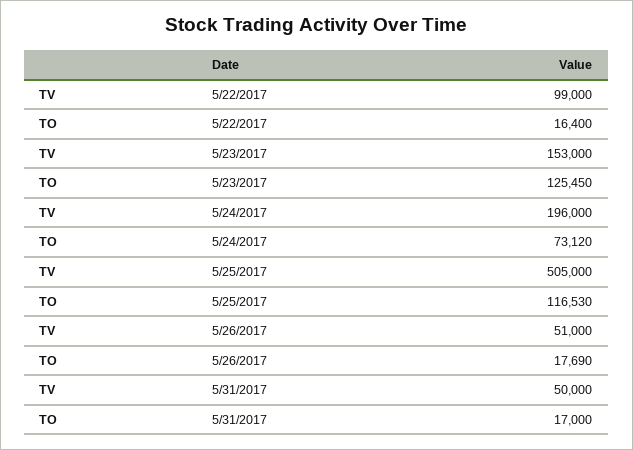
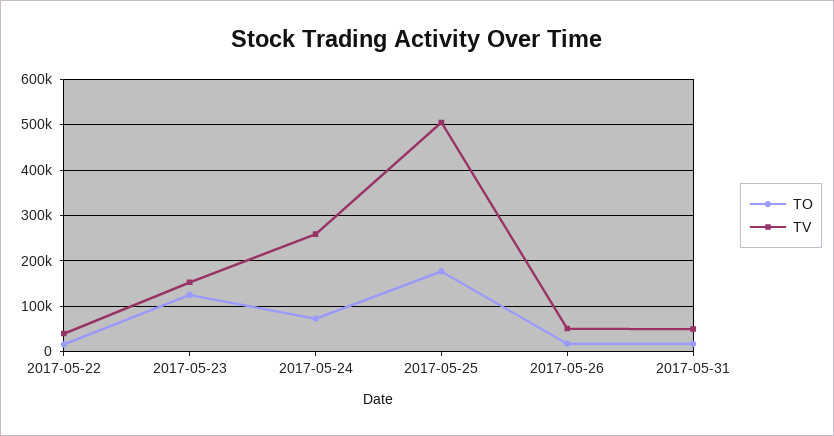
TV, 5/22/2017: 99000 -> 40000
TV, 5/24/2017: 196000 -> 260000
TO, 5/25/2017: 116530 -> 180000

